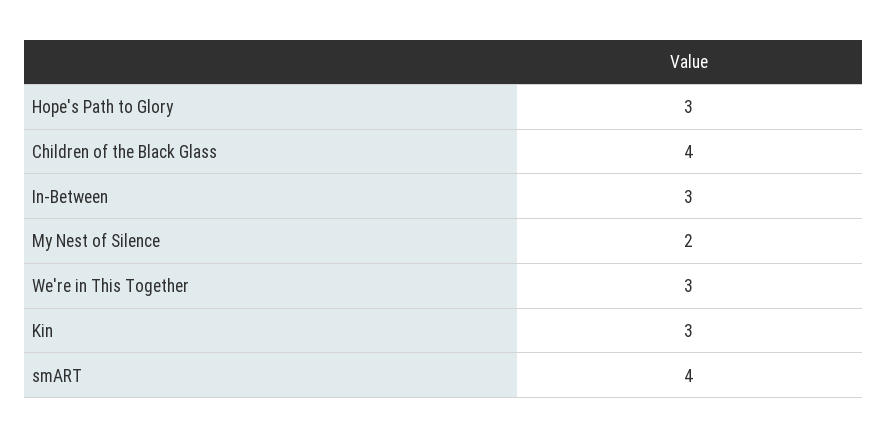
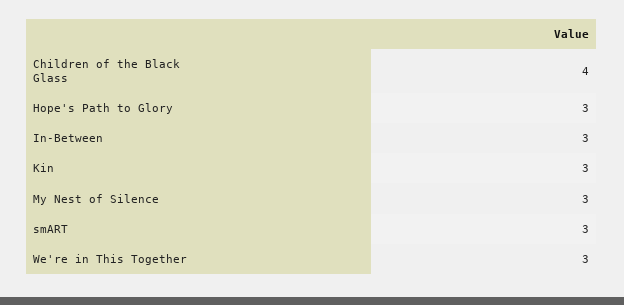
My Nest of Silence: 2 -> 3
smART: 4 -> 3

